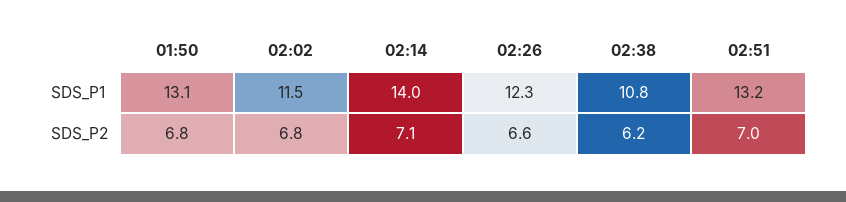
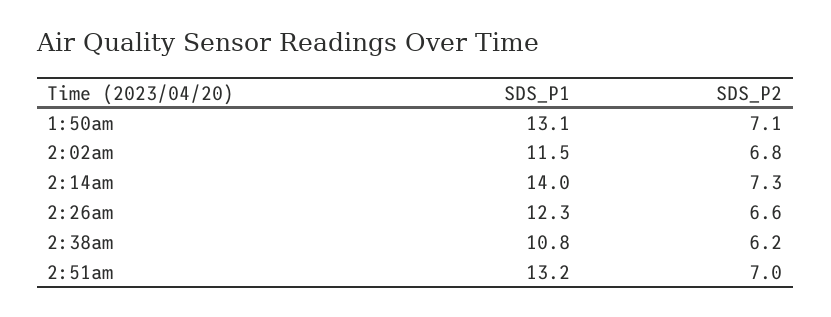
01:50, SDS_P2: 6.8 -> 7.1
02:14, SDS_P2: 7.1 -> 7.3

